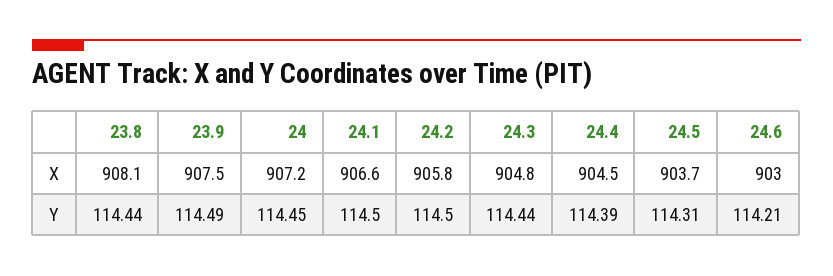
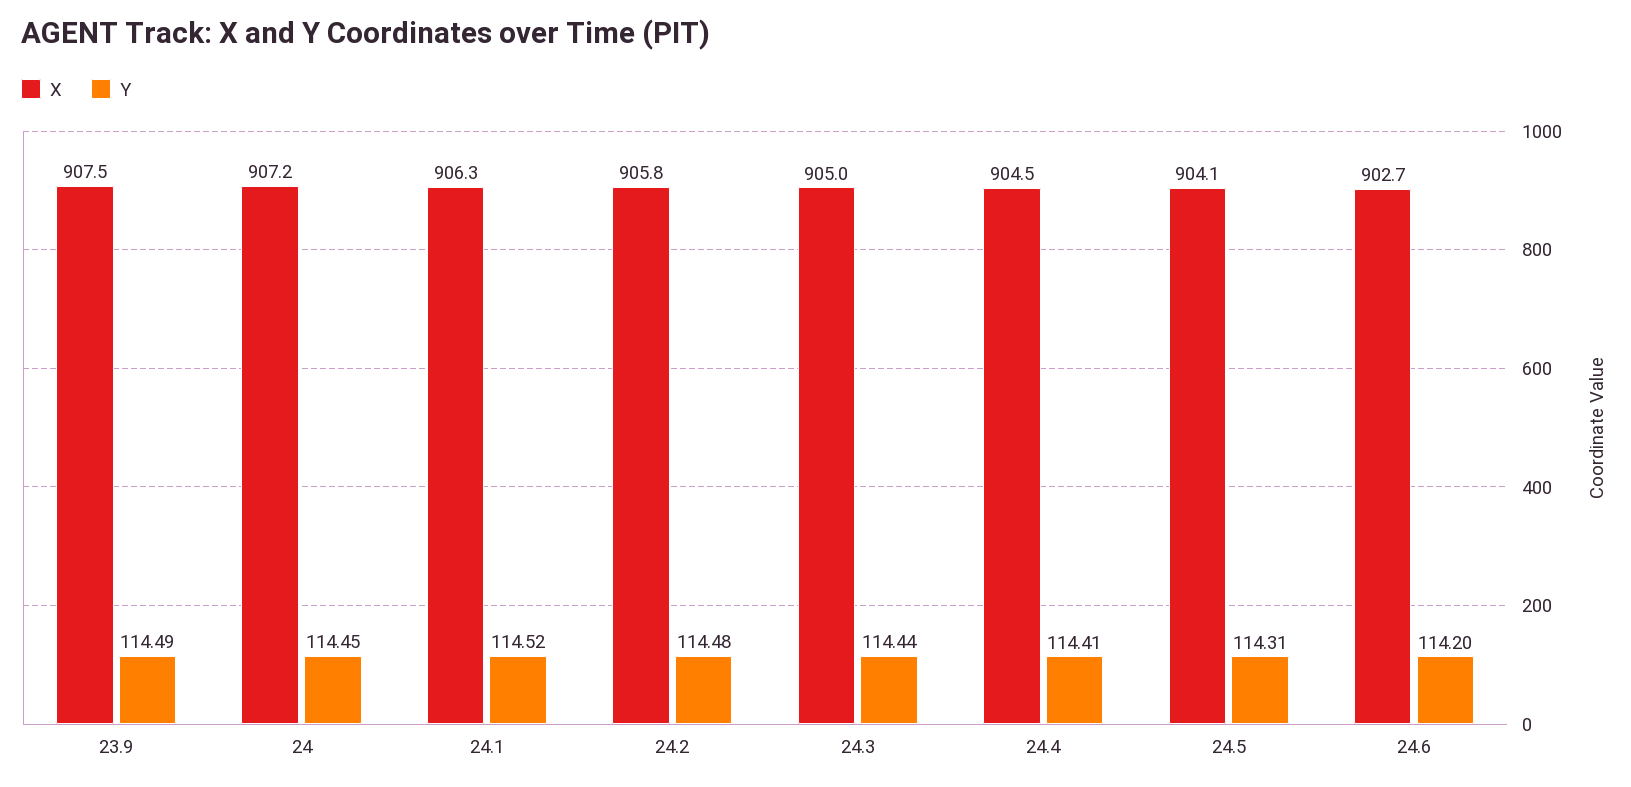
X, 23.8: 908.1 -> none
X, 24.1: 906.6 -> 906.3
X, 24.3: 904.8 -> 905
X, 24.5: 903.7 -> 904.1
X, 24.6: 903 -> 902.7
Y, 23.8: 114.44 -> none
Y, 24.1: 114.5 -> 114.52
Y, 24.2: 114.5 -> 114.48
Y, 24.4: 114.39 -> 114.41
Y, 24.6: 114.21 -> 114.2

